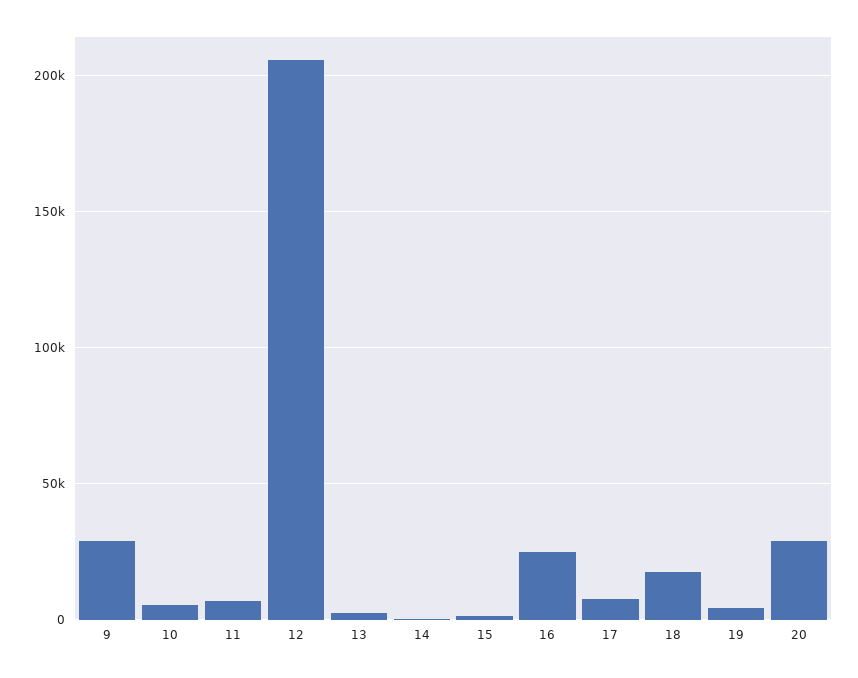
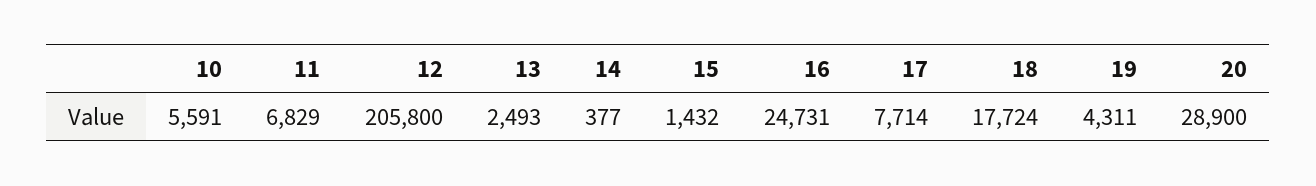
9: 30000 -> none

